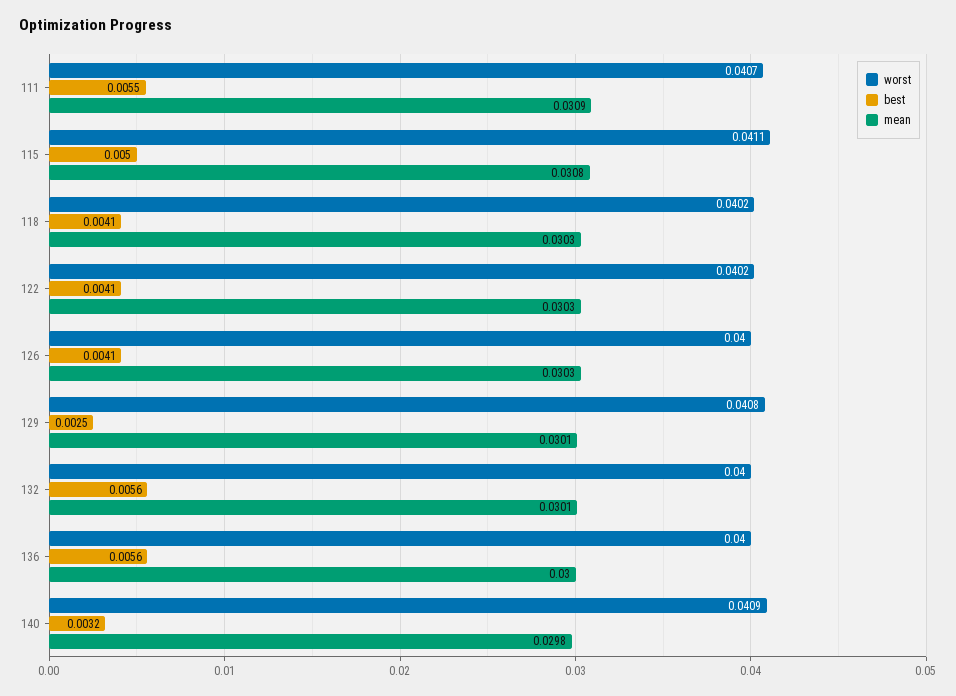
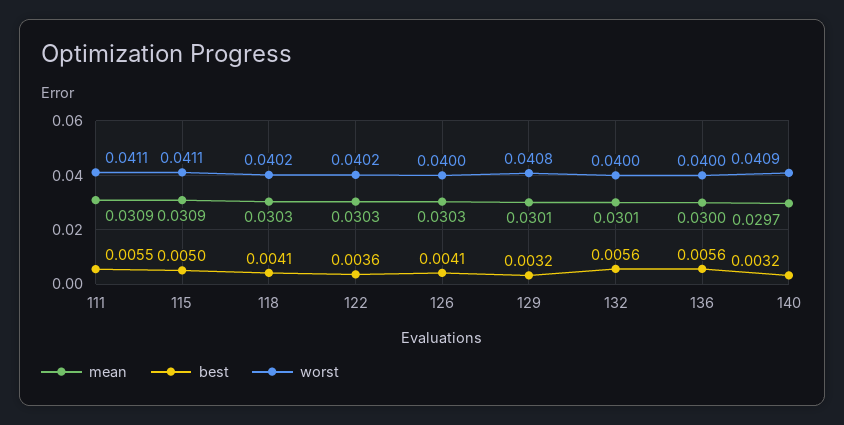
worst, 111: 0.0407 -> 0.0411
mean, 115: 0.0308 -> 0.0309
best, 122: 0.0041 -> 0.0036
best, 129: 0.0025 -> 0.0032
mean, 140: 0.0298 -> 0.0297

